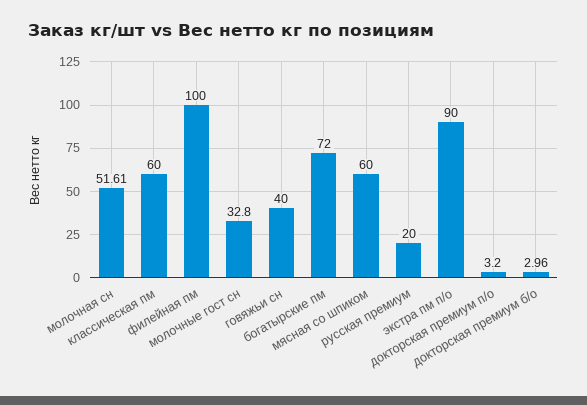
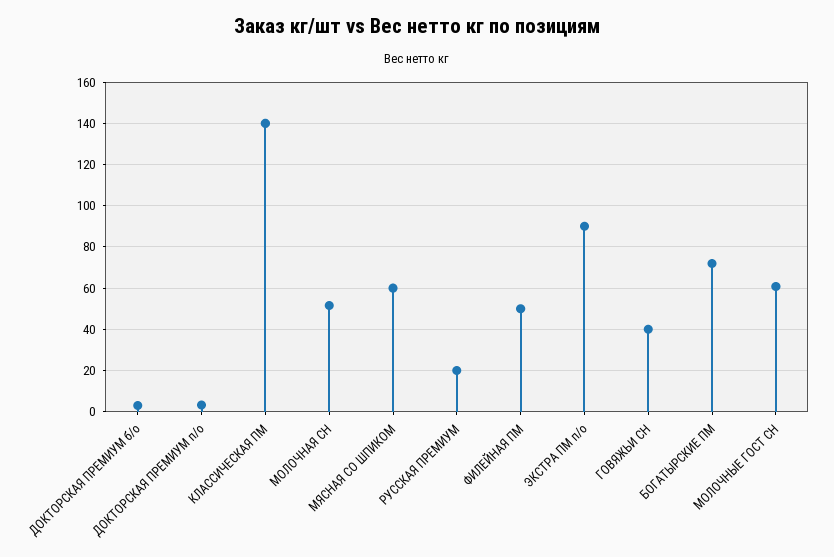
классическая пм: 60 -> 140
филейная пм: 100 -> 50
молочные гост сн: 32.8 -> 60

